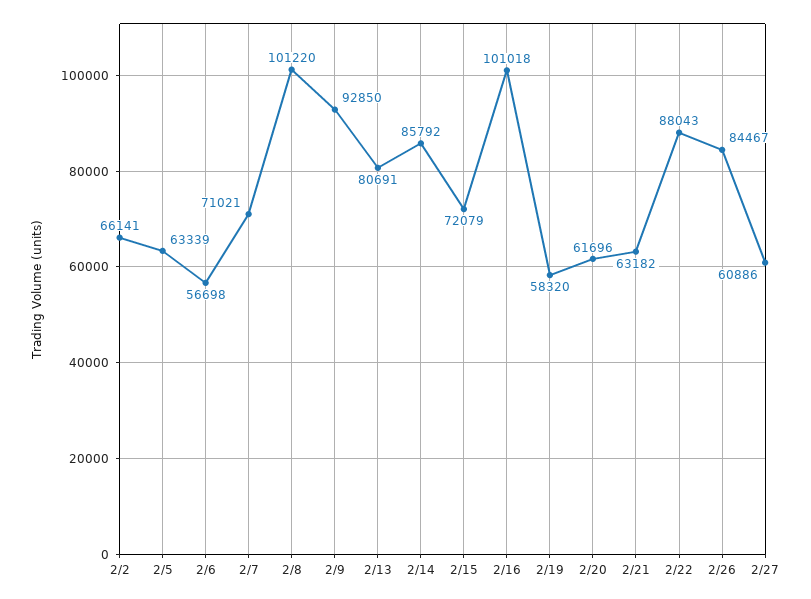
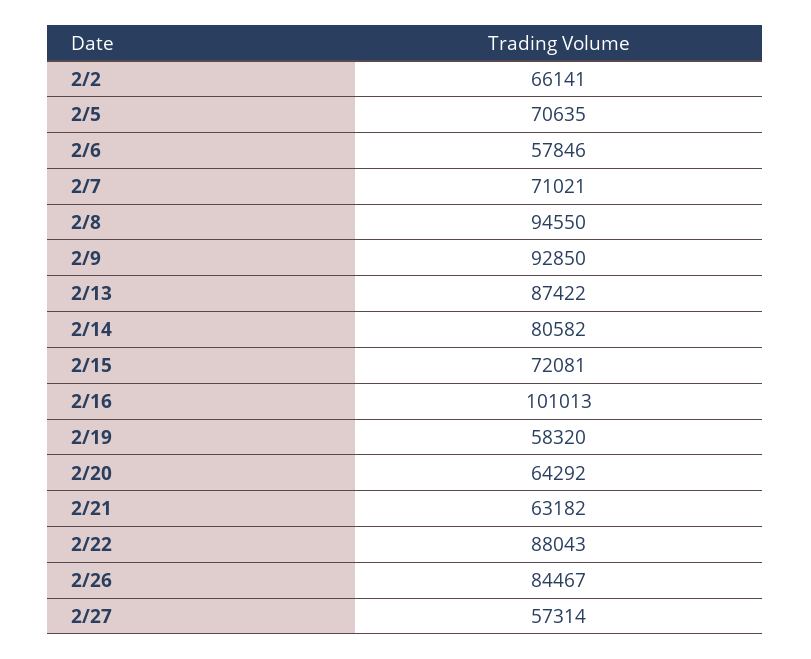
2/5: 63339 -> 70635
2/6: 56698 -> 57846
2/8: 101220 -> 94550
2/13: 80691 -> 87422
2/14: 85792 -> 80582
2/15: 72079 -> 72081
2/16: 101018 -> 101013
2/20: 61696 -> 64292
2/27: 60886 -> 57314

